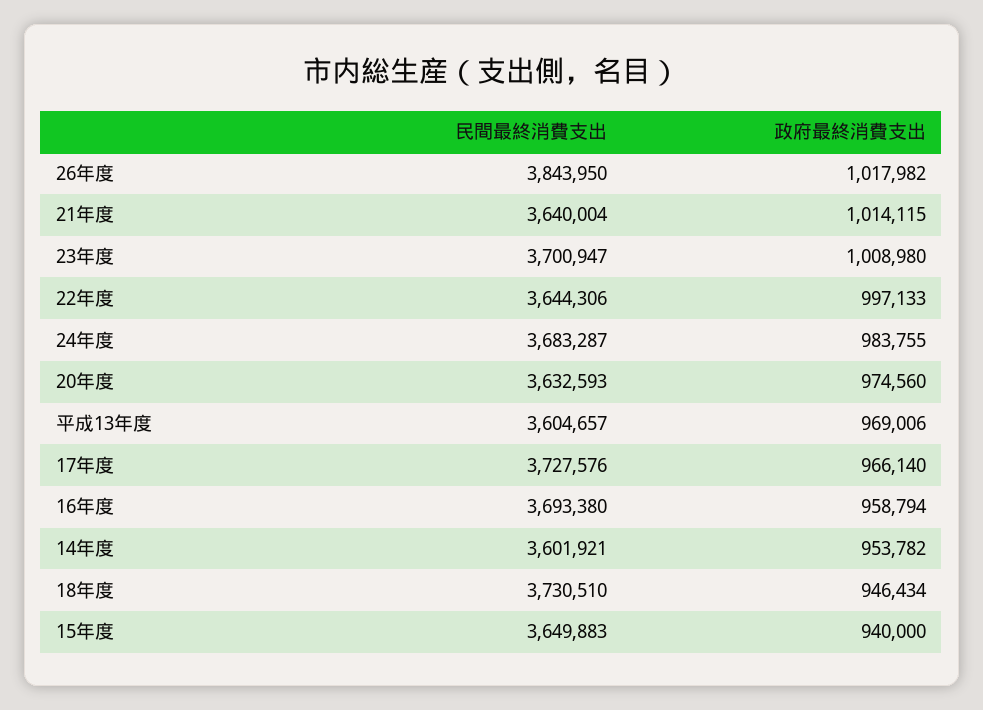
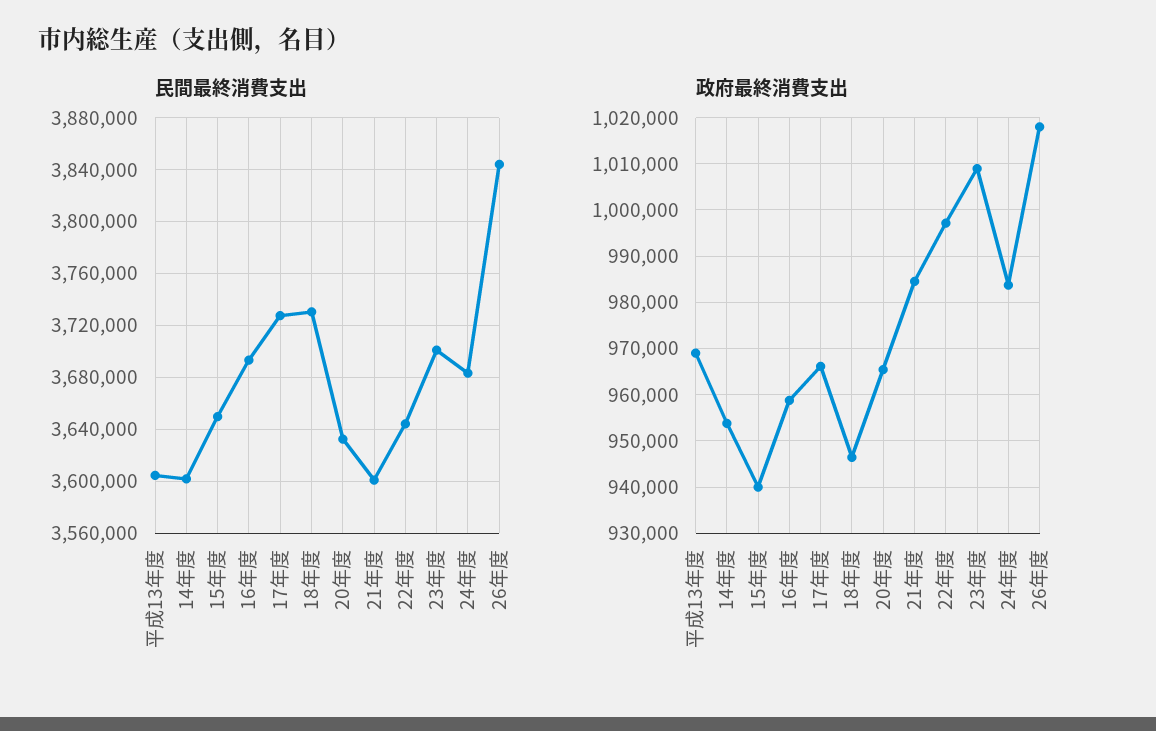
民間最終消費支出, 21年度: 3640004 -> 3600000
政府最終消費支出, 21年度: 1014115 -> 984000
政府最終消費支出, 20年度: 974560 -> 966000

